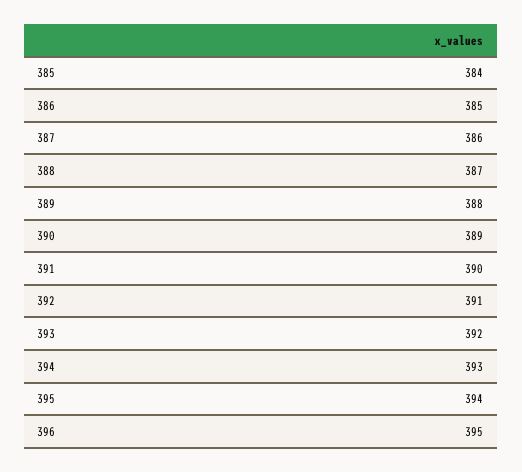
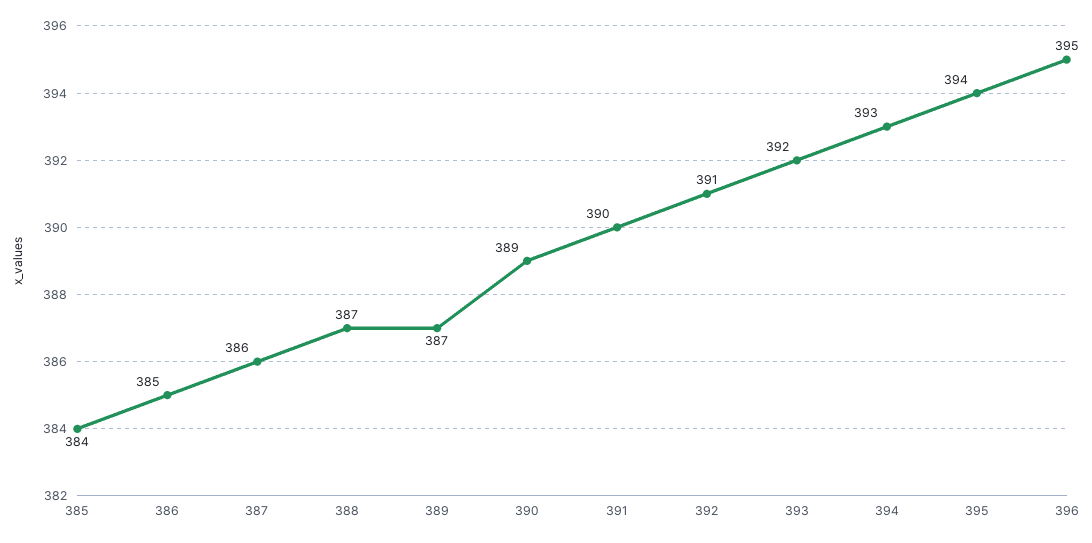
389: 388 -> 387

